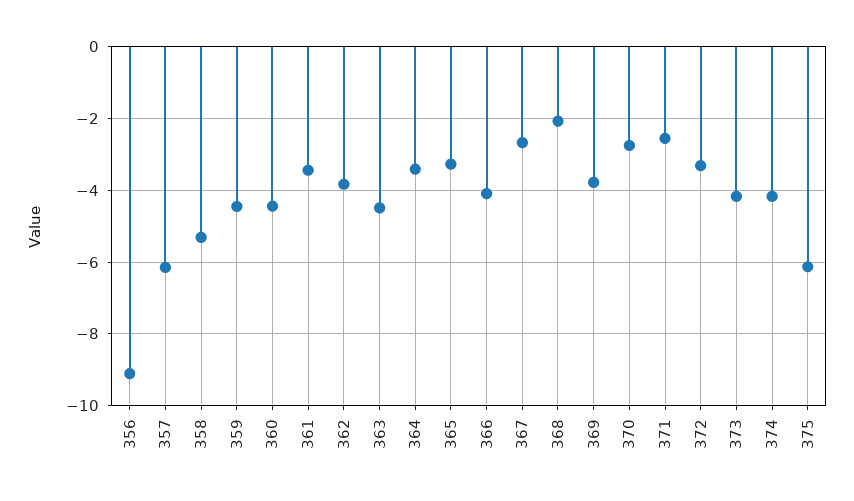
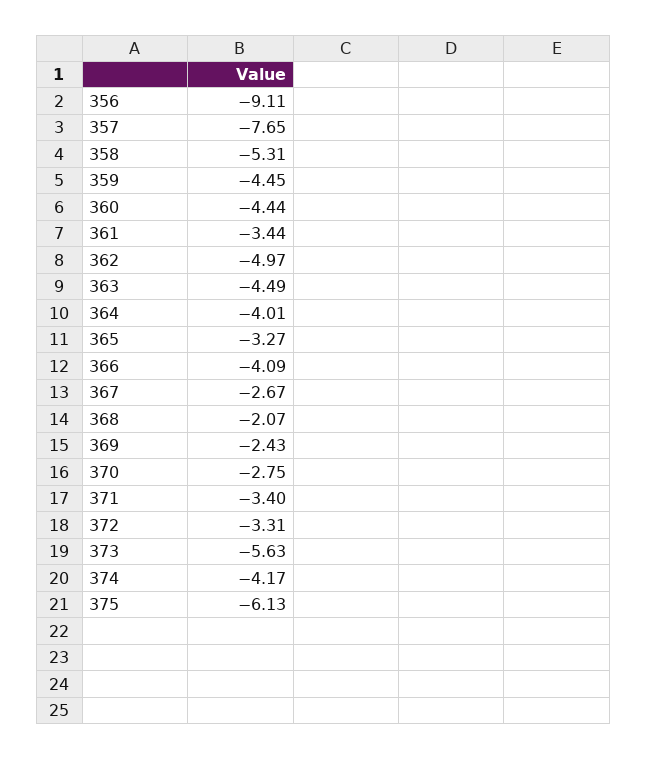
357: -6.2 -> -7.65
362: -3.8 -> -4.97
364: -3.4 -> -4.01
369: -3.8 -> -2.43
371: -2.6 -> -3.4
373: -4.2 -> -5.63

